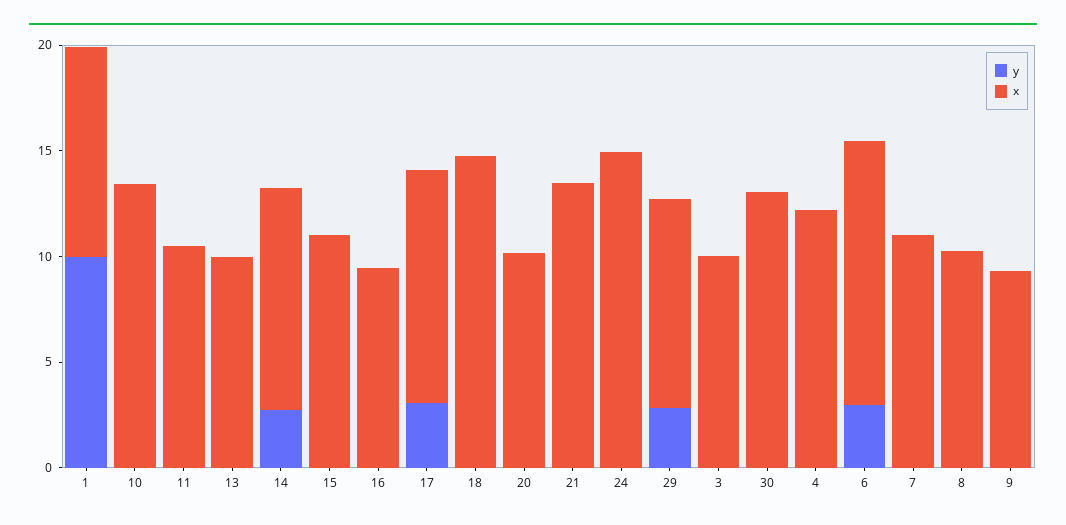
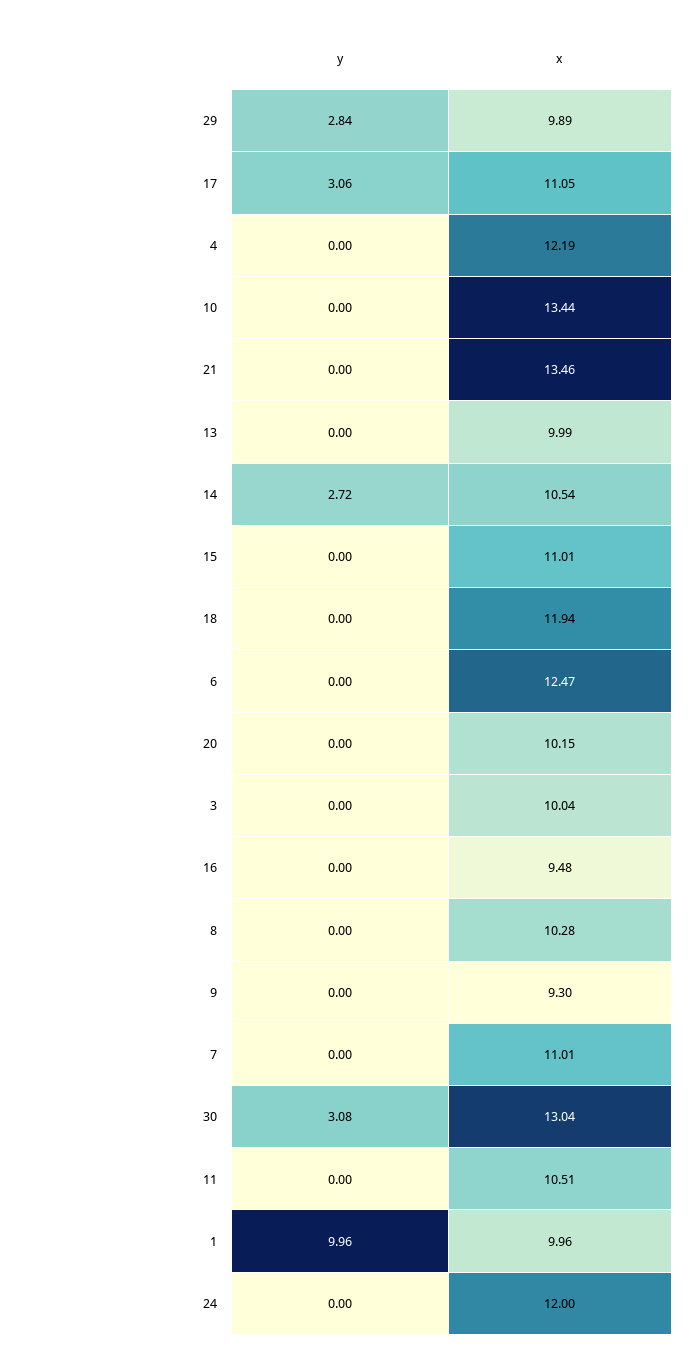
x, 18: 15 -> 11.94
x, 24: 15 -> 12
y, 30: 0 -> 3.08
y, 6: 3 -> 0

